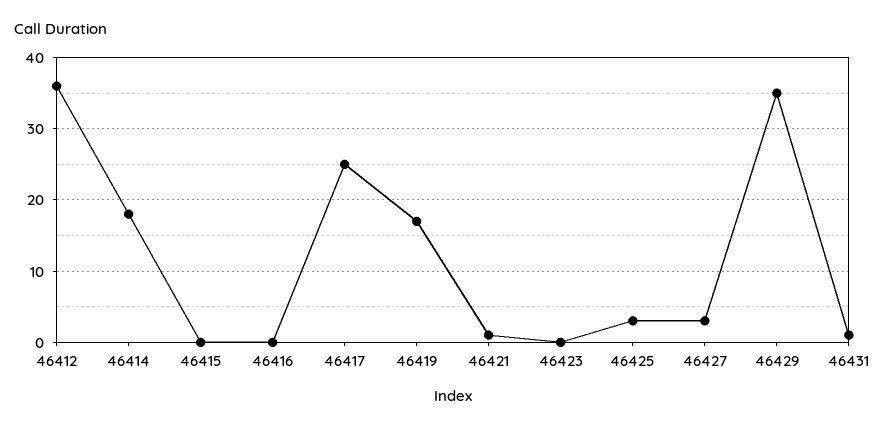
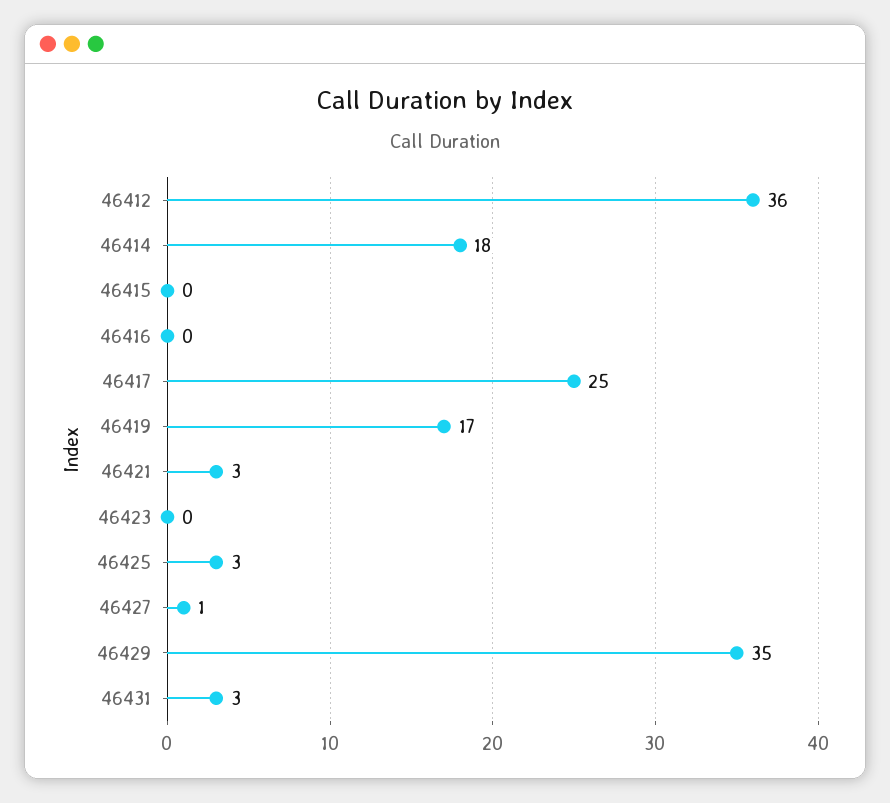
46421: 1 -> 3
46427: 3 -> 1
46431: 1 -> 3

